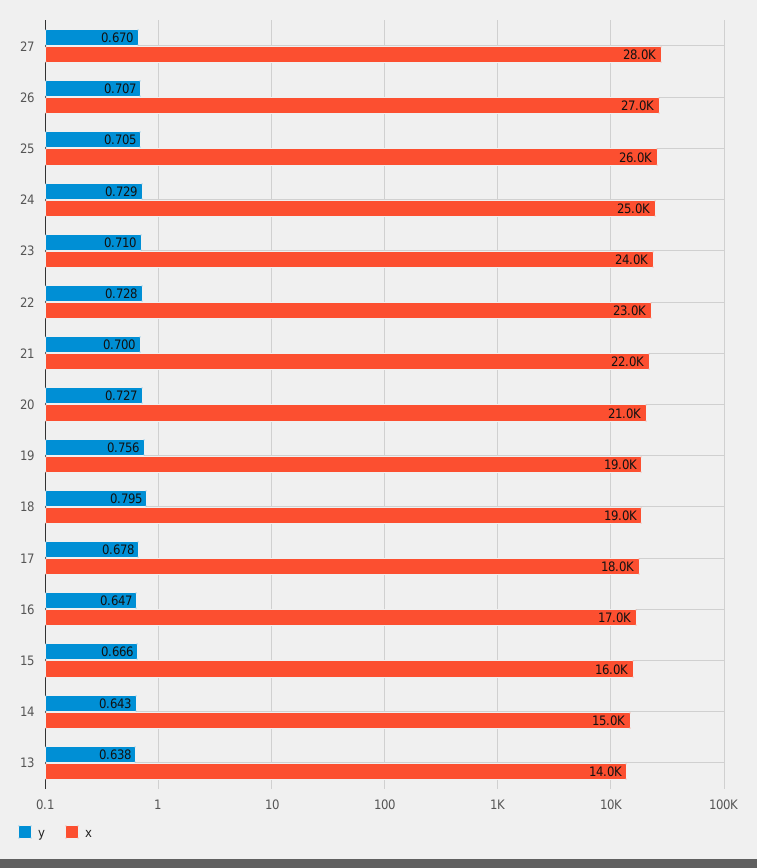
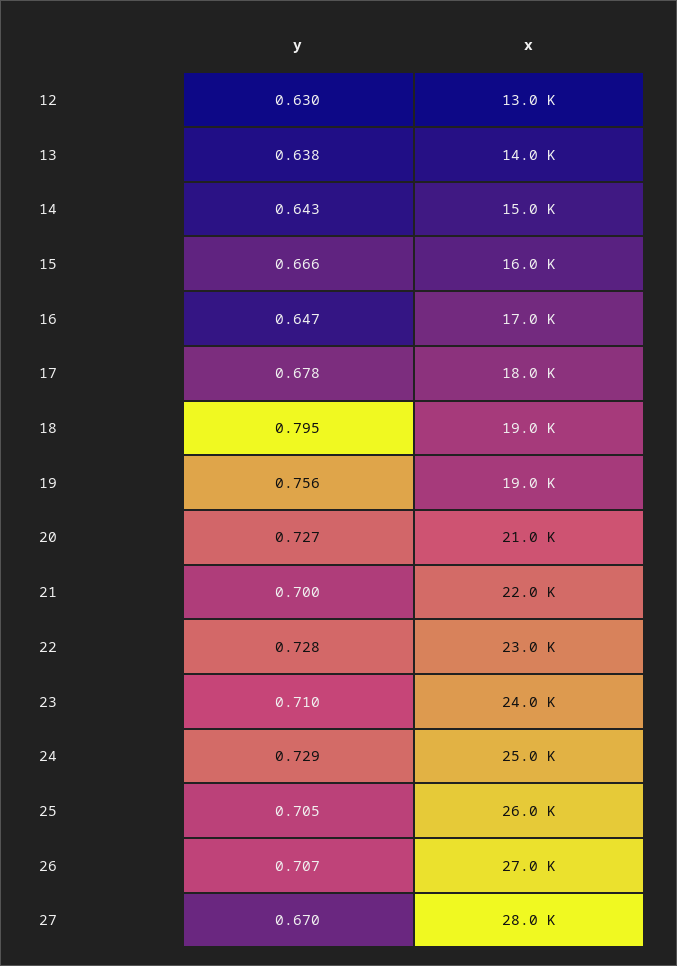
y, 12: none -> 0.63
x, 12: none -> 13000

